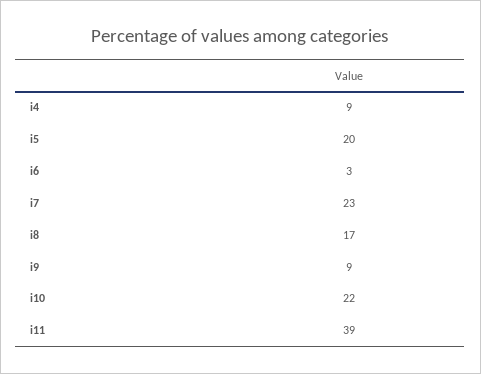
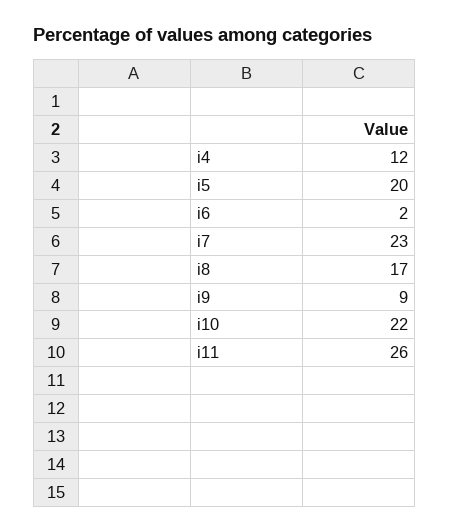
i4: 9 -> 12
i6: 3 -> 2
i11: 39 -> 26

